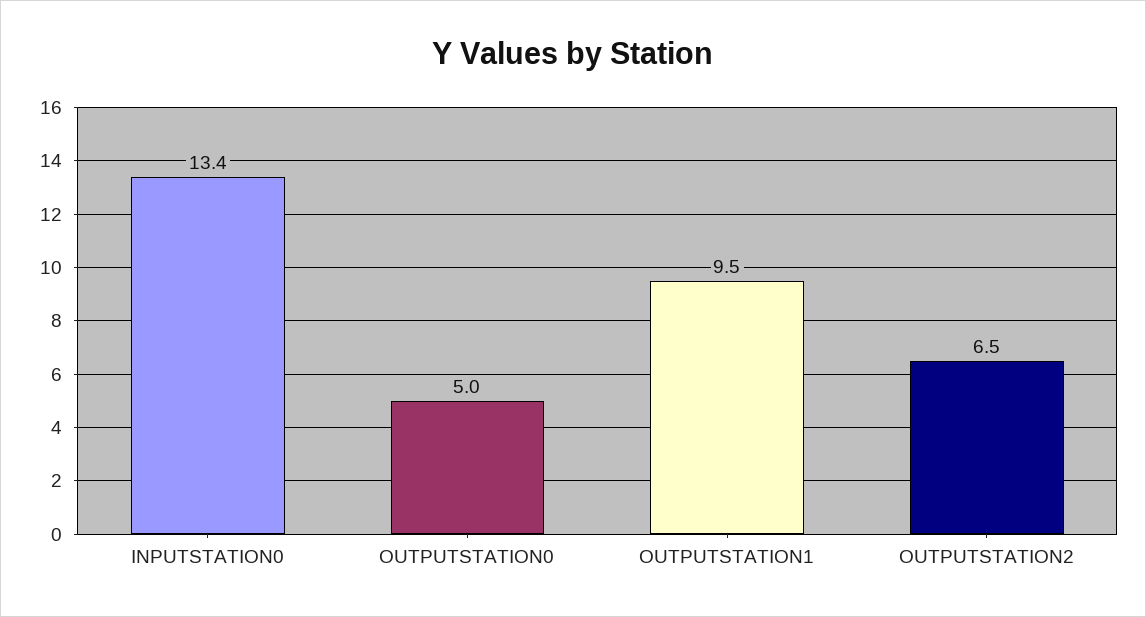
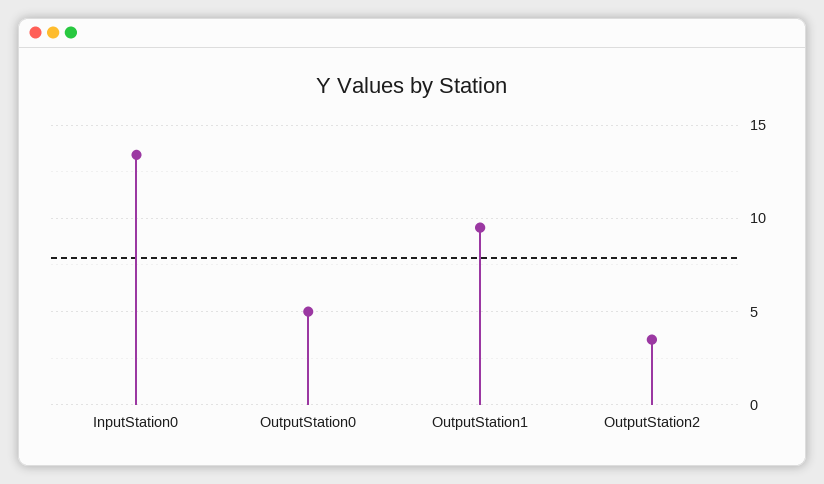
OUTPUTSTATION2: 6.5 -> 3.5

